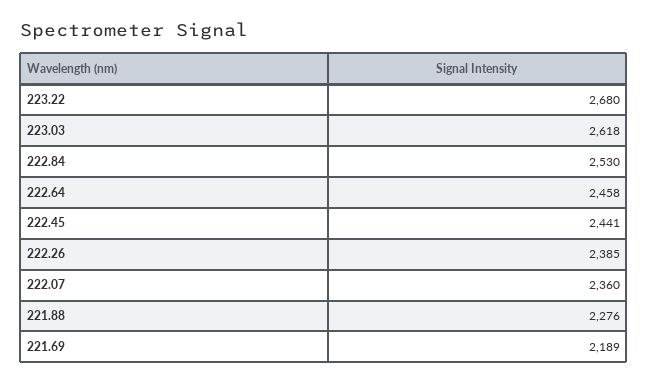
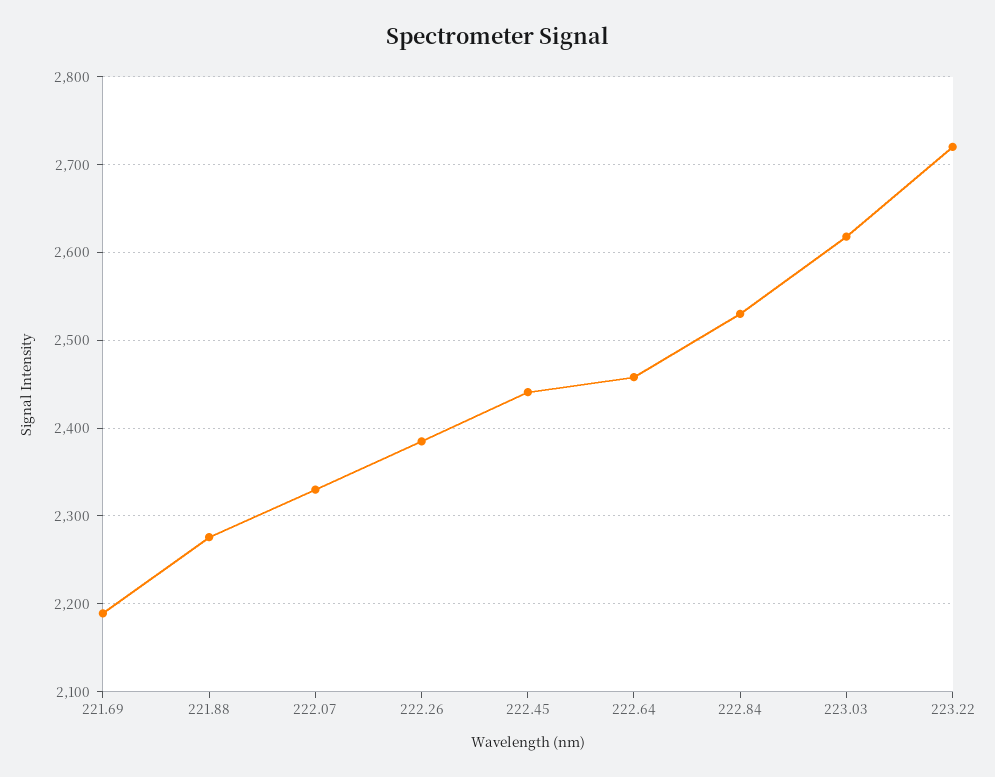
223.22: 2680 -> 2720
222.07: 2360 -> 2330

